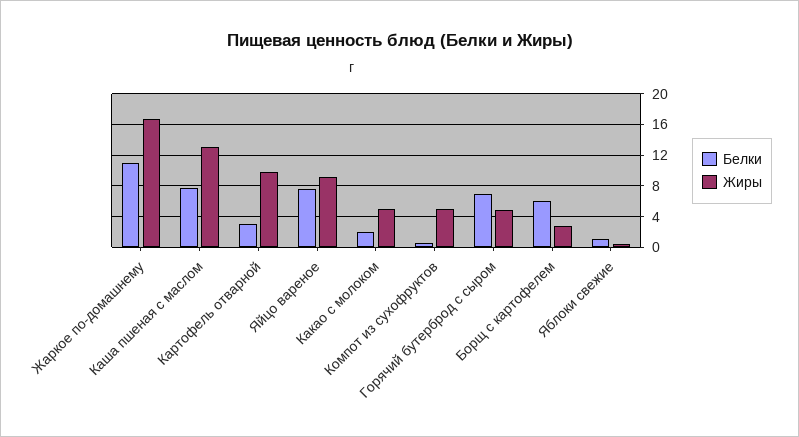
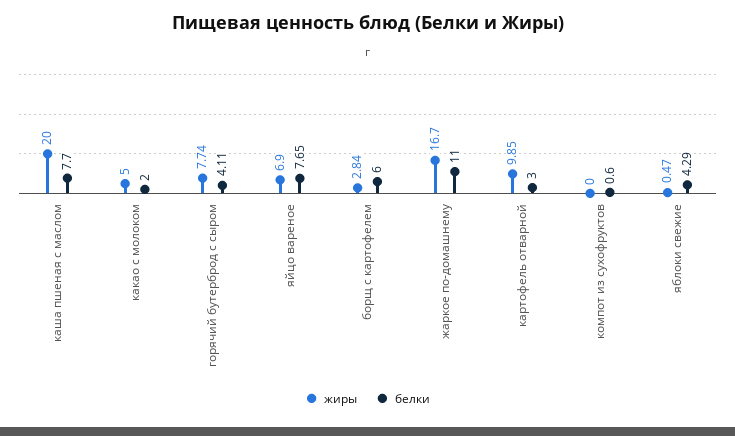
Жиры, Каша пшеная с маслом: 13 -> 20
Жиры, Яйцо вареное: 9 -> 6.9
Жиры, Компот из сухофруктов: 5 -> 0
Белки, Горячий бутерброд с сыром: 7 -> 4.11
Жиры, Горячий бутерброд с сыром: 5 -> 7.74
Белки, Яблоки свежие: 1 -> 4.29

